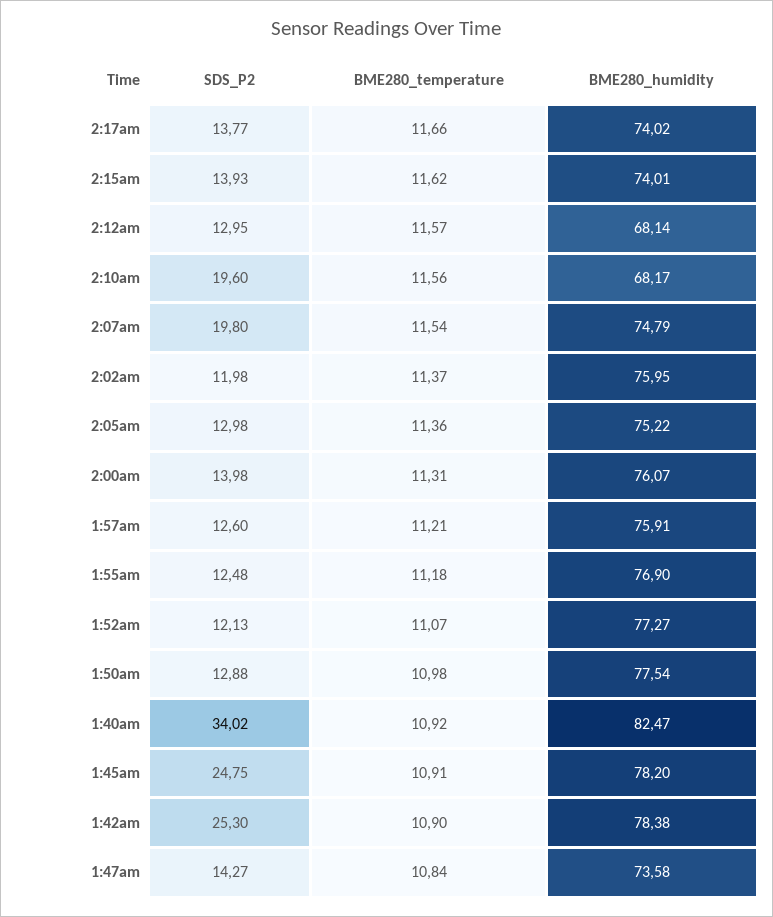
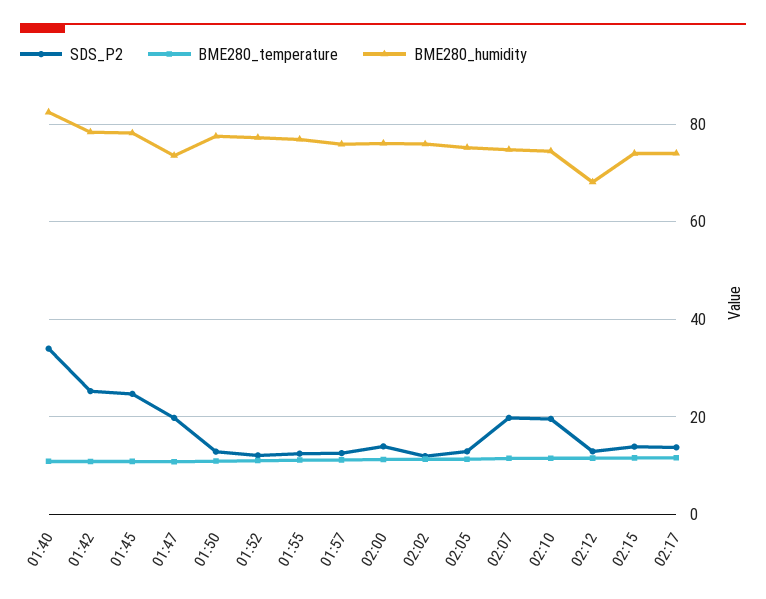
BME280_humidity, 2:10am: 68.17 -> 74
SDS_P2, 1:47am: 14.27 -> 20

